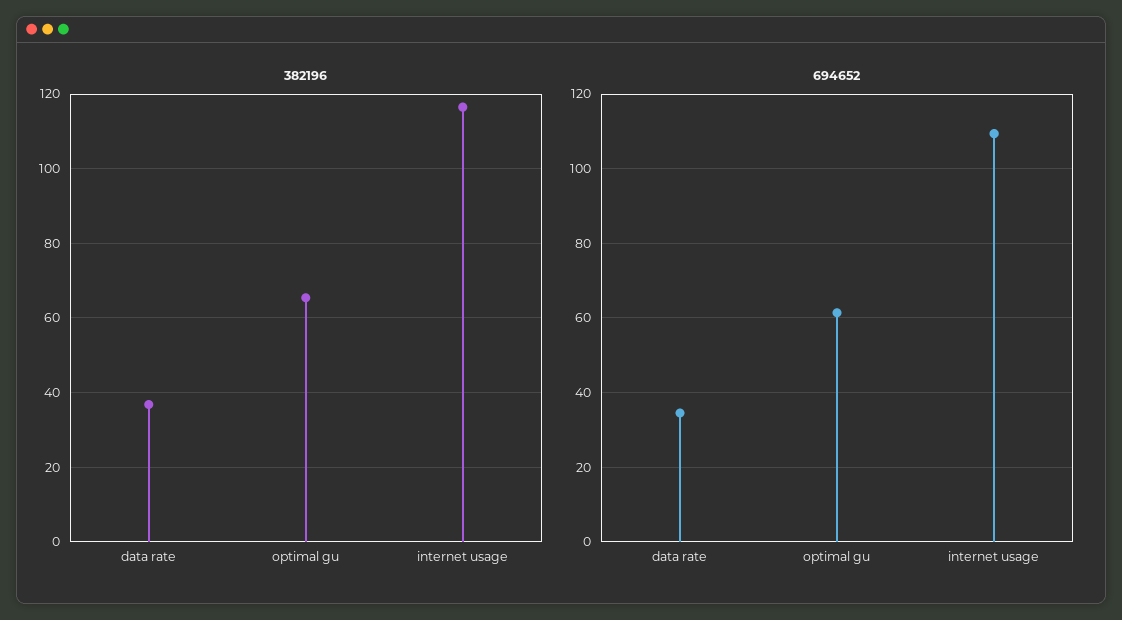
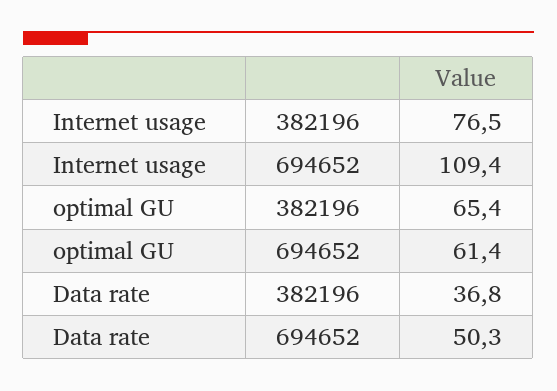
382196, internet usage: 116 -> 76.5
694652, data rate: 34 -> 50.3

